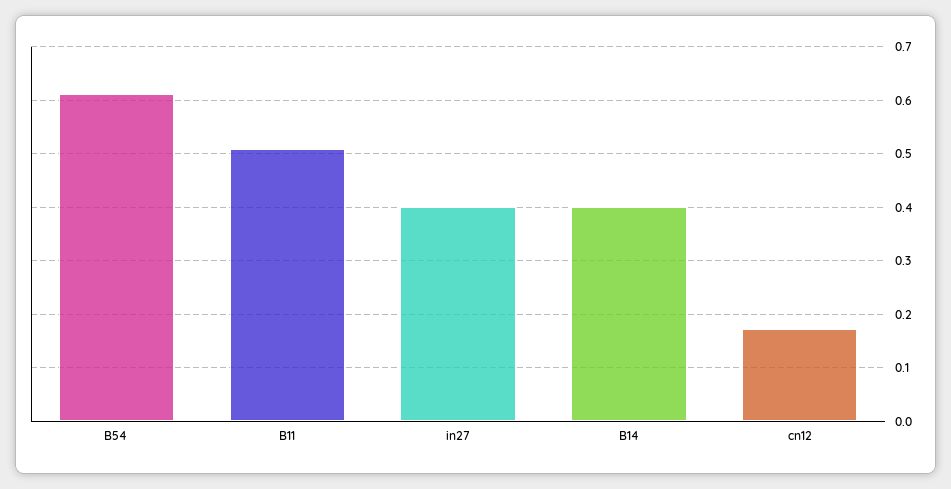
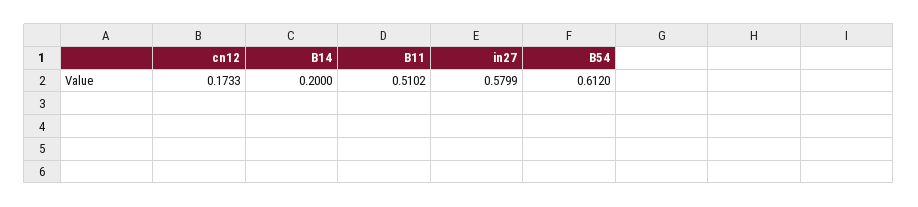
in27: 0.4 -> 0.5799
B14: 0.4 -> 0.2

